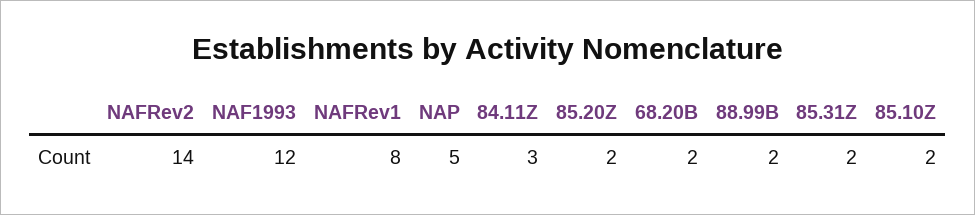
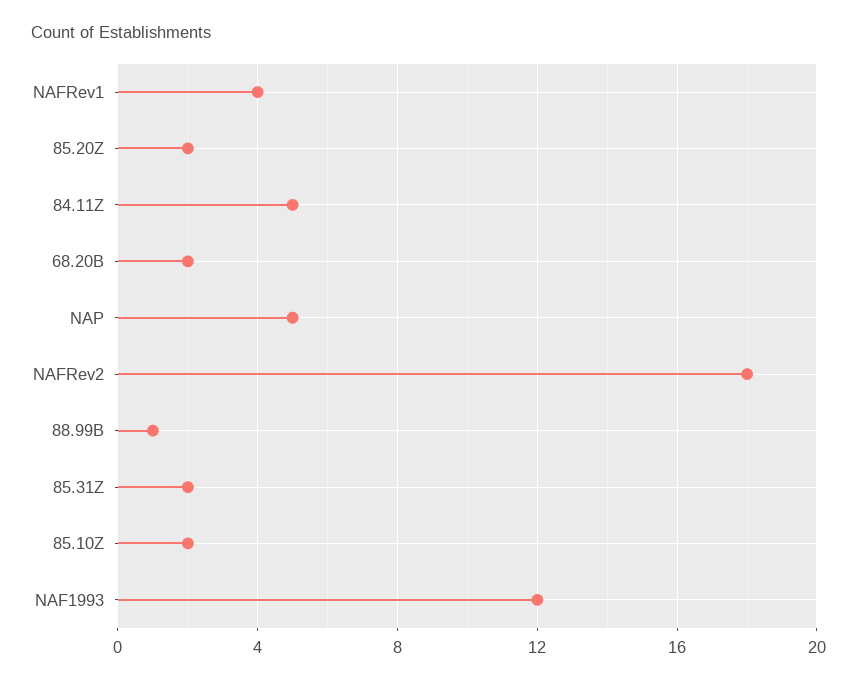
NAFRev2: 14 -> 18
NAFRev1: 8 -> 4
84.11Z: 3 -> 5
88.99B: 2 -> 1

